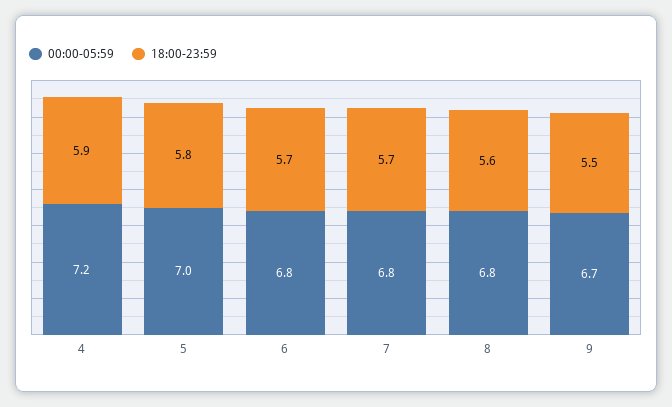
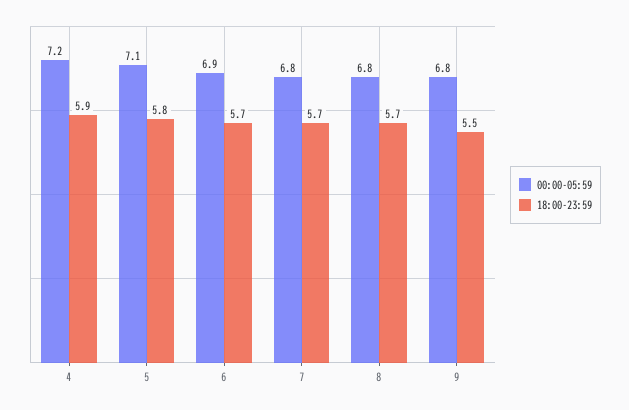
00:00-05:59, 5: 7 -> 7.1
00:00-05:59, 6: 6.8 -> 6.9
18:00-23:59, 8: 5.6 -> 5.7
00:00-05:59, 9: 6.7 -> 6.8

